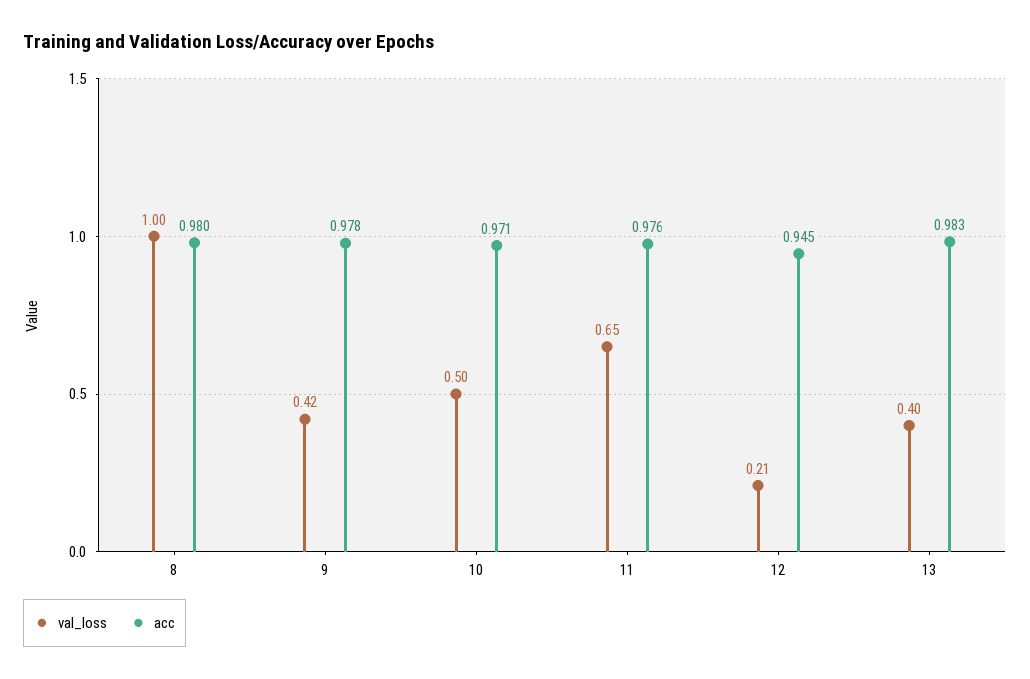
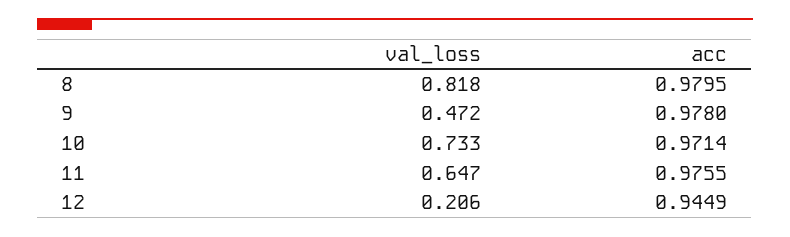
val_loss, 8: 1 -> 0.818
val_loss, 9: 0.42 -> 0.472
val_loss, 10: 0.5 -> 0.733
val_loss, 13: 0.4 -> none
acc, 13: 0.983 -> none

